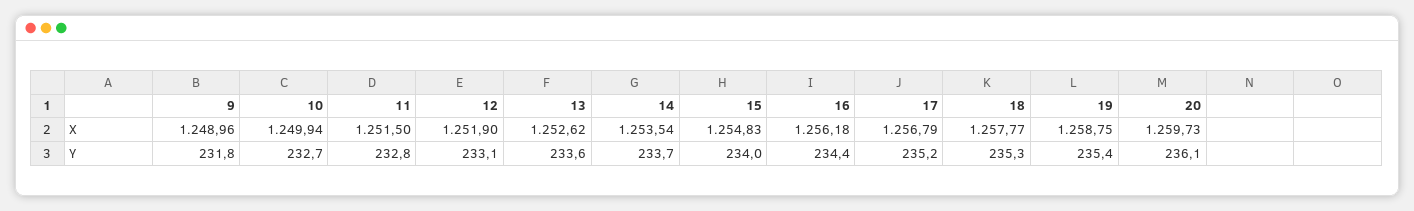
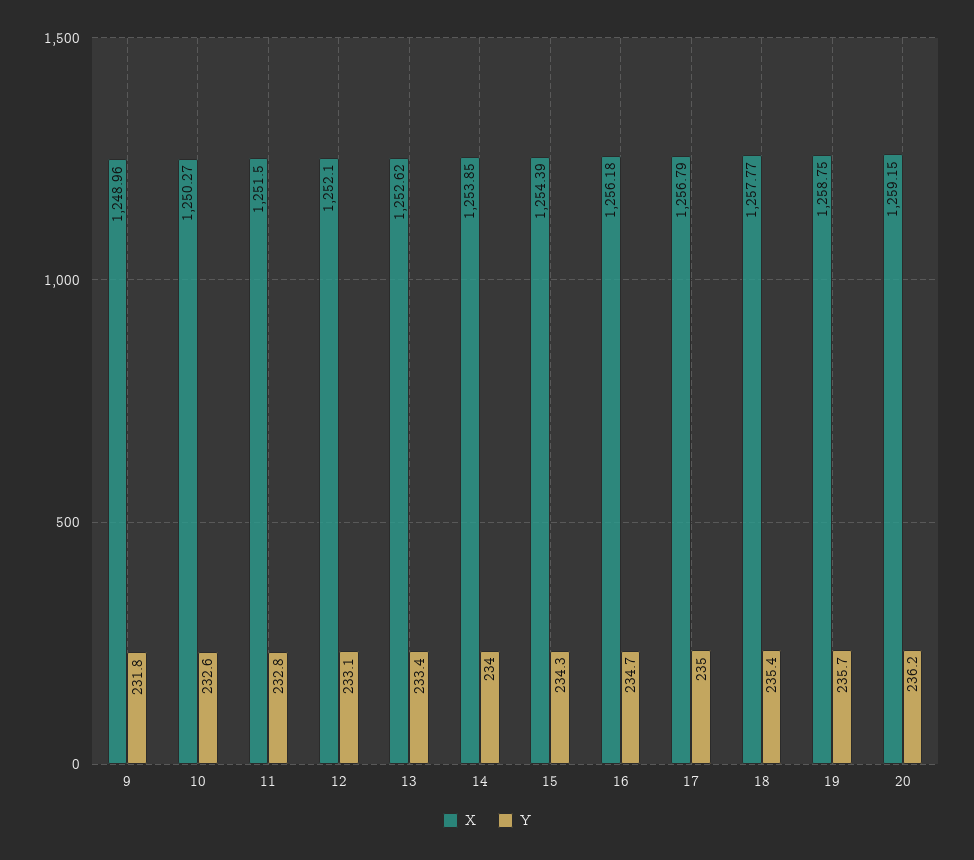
X, 10: 1249.94 -> 1250.27
X, 12: 1251.9 -> 1252.1
X, 14: 1253.54 -> 1253.85
X, 15: 1254.83 -> 1254.39
X, 20: 1259.73 -> 1259.15
Y, 10: 232.7 -> 232.6
Y, 13: 233.6 -> 233.4
Y, 14: 233.7 -> 234
Y, 15: 234 -> 234.3
Y, 16: 234.4 -> 234.7
Y, 17: 235.2 -> 235
Y, 18: 235.3 -> 235.4
Y, 19: 235.4 -> 235.7
Y, 20: 236.1 -> 236.2

